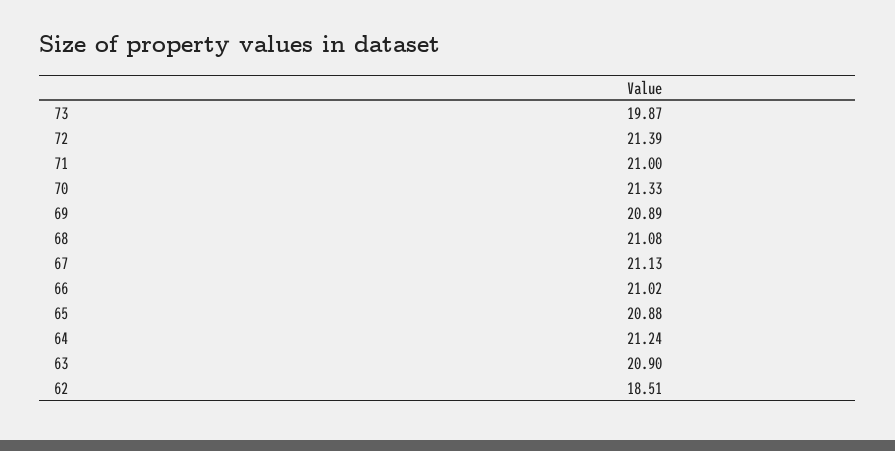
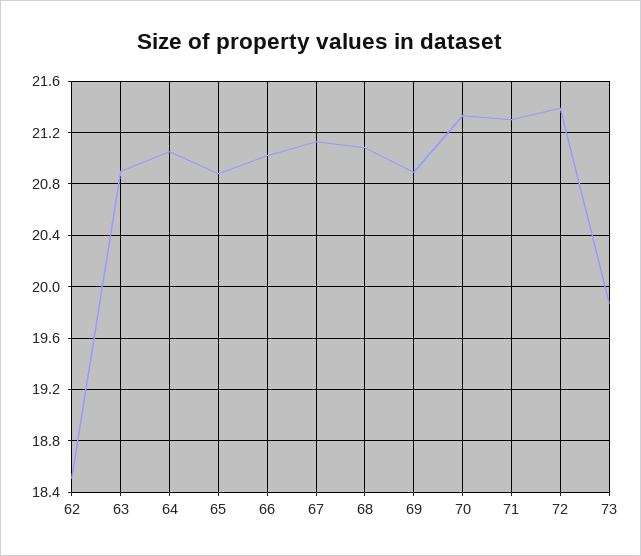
71: 21 -> 21.3
64: 21.24 -> 21.05

